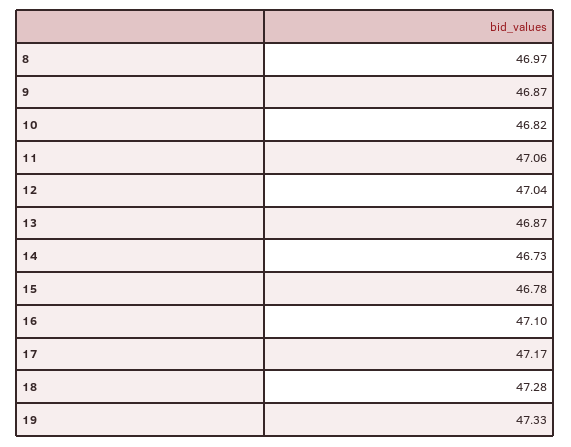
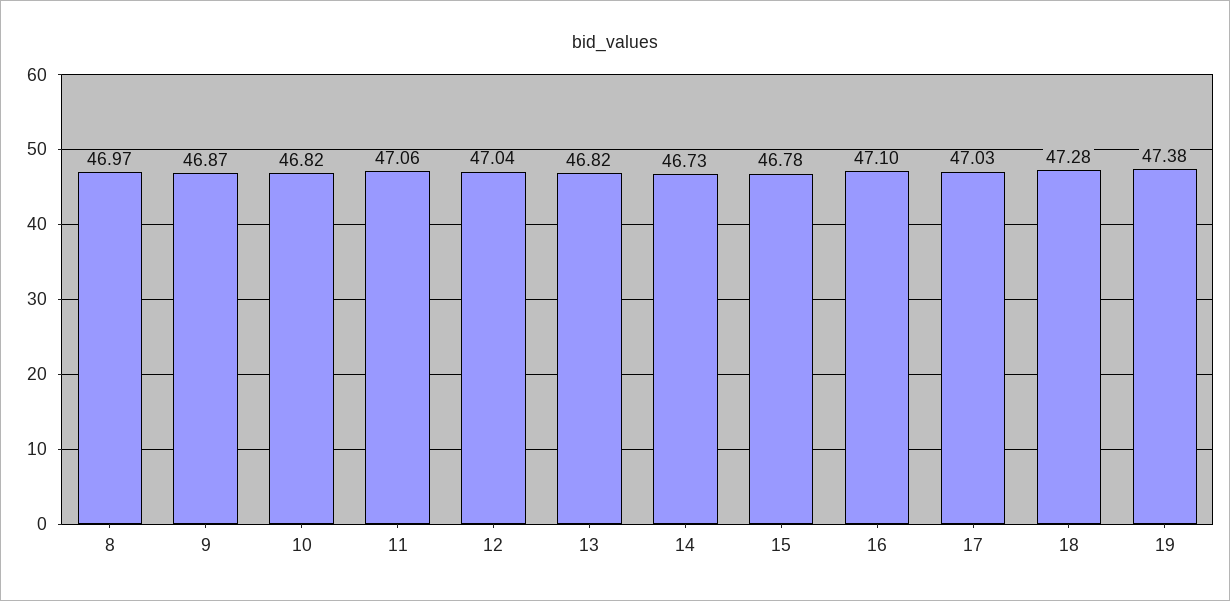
13: 46.87 -> 46.82
17: 47.17 -> 47.03
19: 47.33 -> 47.38

